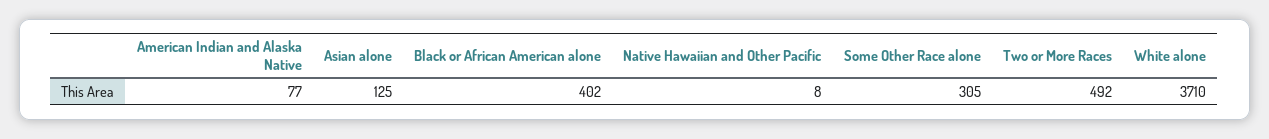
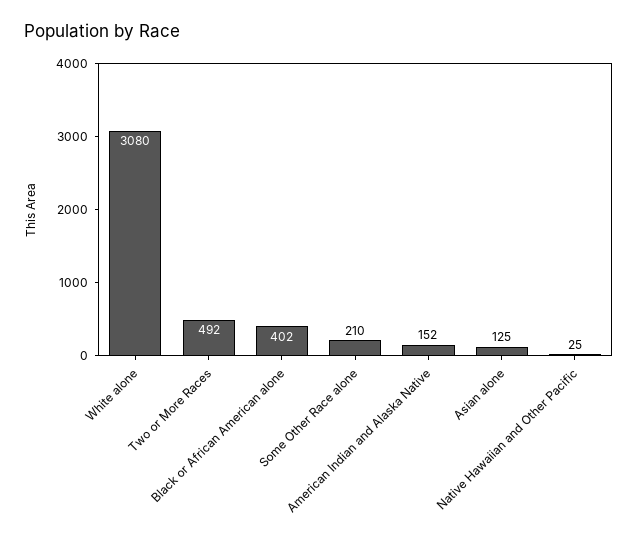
American Indian and Alaska Native: 77 -> 152
Native Hawaiian and Other Pacific: 8 -> 25
Some Other Race alone: 305 -> 210
White alone: 3710 -> 3080

